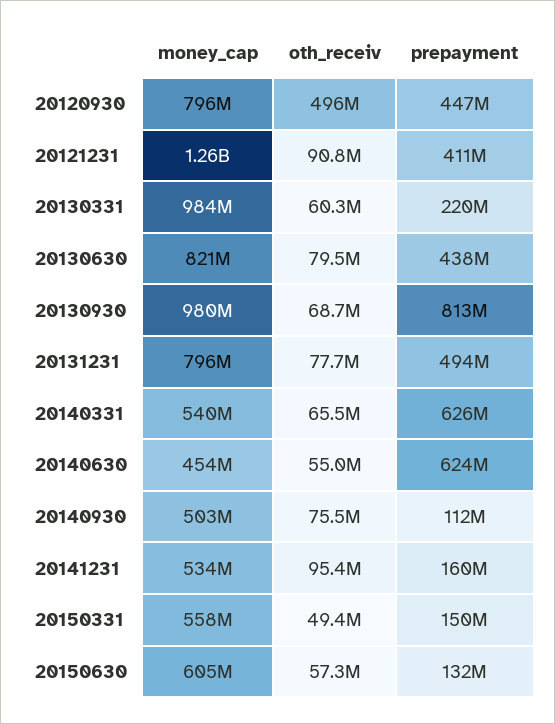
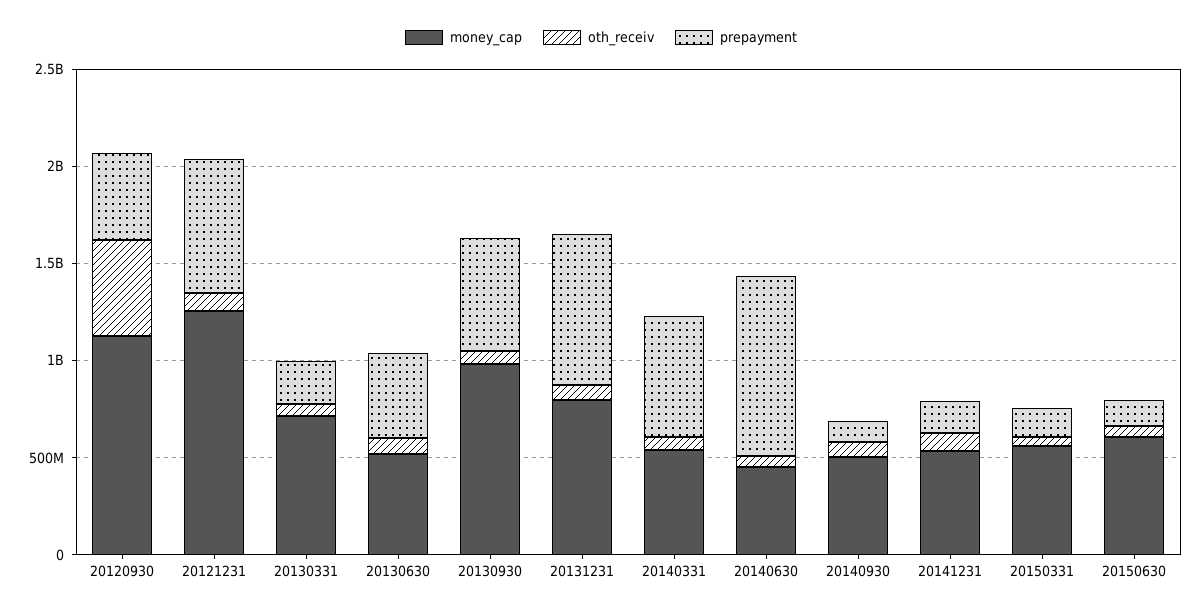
money_cap, 20120930: 796000000 -> 1100000000
prepayment, 20121231: 411000000 -> 700000000
money_cap, 20130331: 984000000 -> 700000000
money_cap, 20130630: 821000000 -> 500000000
prepayment, 20130930: 813000000 -> 600000000
prepayment, 20131231: 494000000 -> 800000000
prepayment, 20140630: 624000000 -> 900000000

